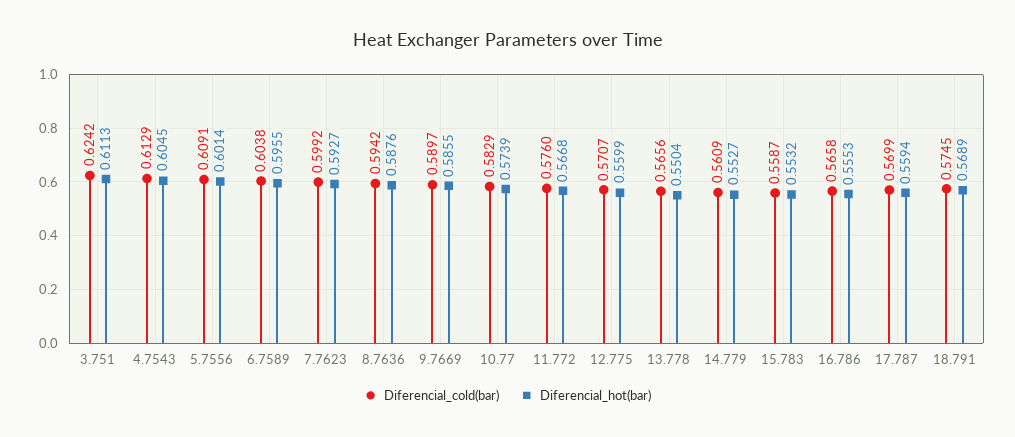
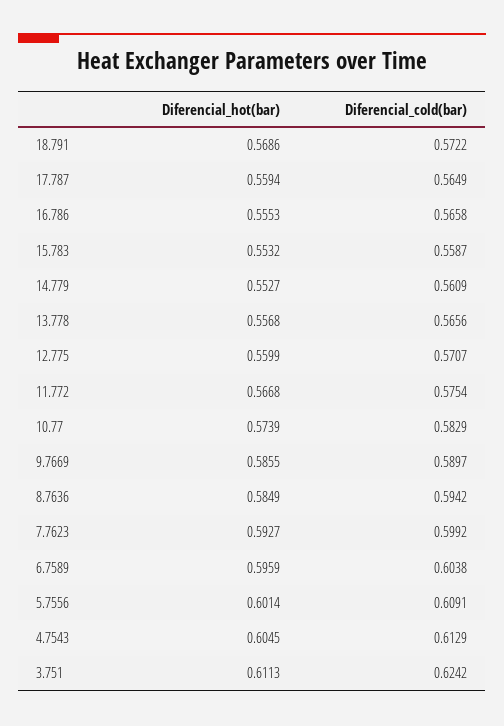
Diferencial_hot(bar), 6.7589: 0.5955 -> 0.5959
Diferencial_hot(bar), 8.7636: 0.5876 -> 0.5849
Diferencial_cold(bar), 11.772: 0.576 -> 0.5754
Diferencial_hot(bar), 13.778: 0.5504 -> 0.5568
Diferencial_cold(bar), 17.787: 0.5699 -> 0.5649
Diferencial_cold(bar), 18.791: 0.5745 -> 0.5722
Diferencial_hot(bar), 18.791: 0.5689 -> 0.5686

